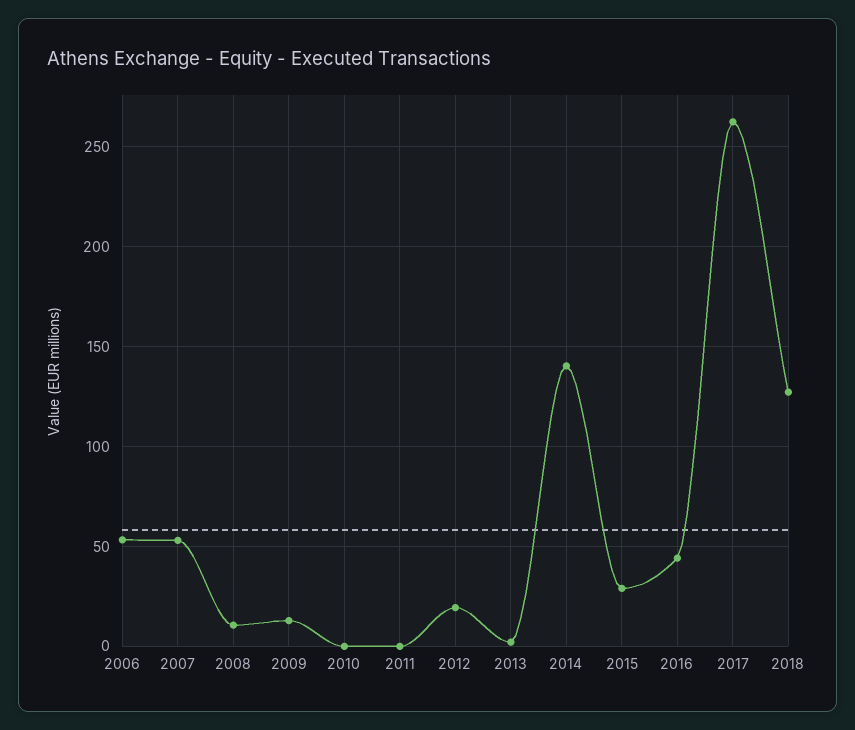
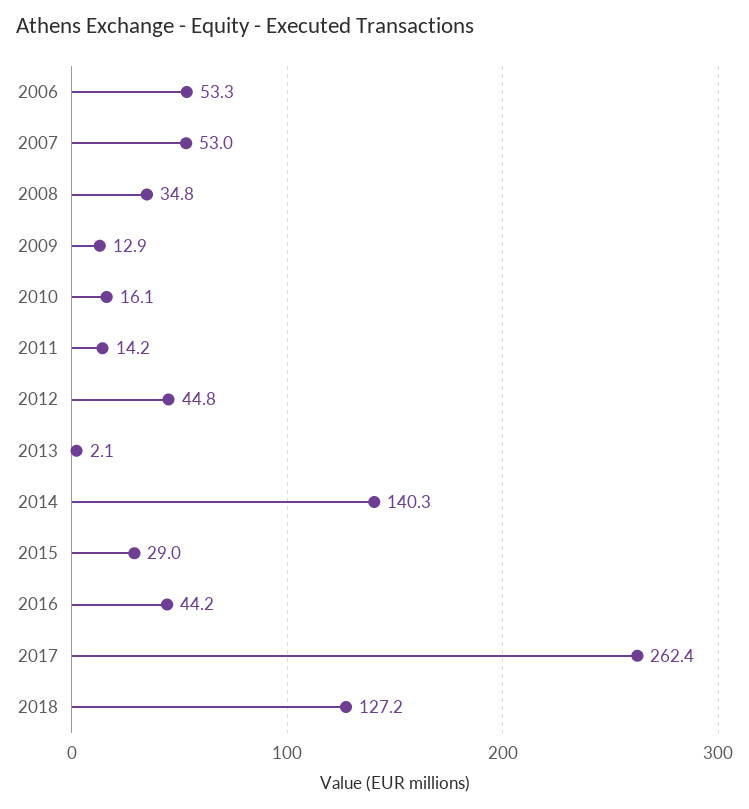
2008: 10 -> 34.8
2010: 0 -> 16.1
2011: 0 -> 14.2
2012: 20 -> 44.8

